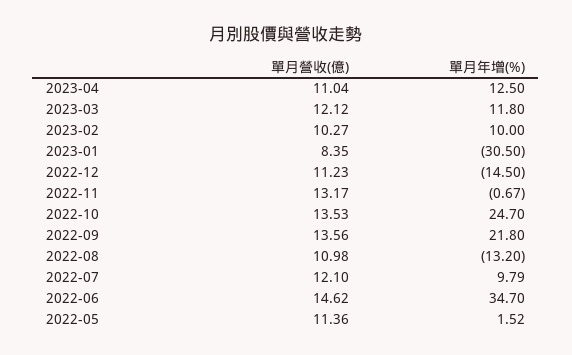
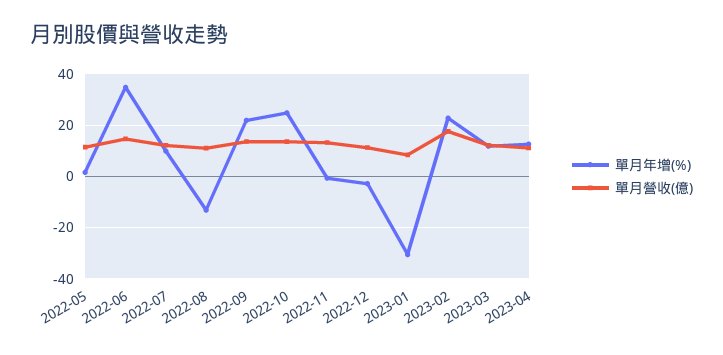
單月營收(億), 2023-02: 10.27 -> 17.5
單月年增(%), 2023-02: 10 -> 22.5
單月年增(%), 2022-12: -14.5 -> -2.5

